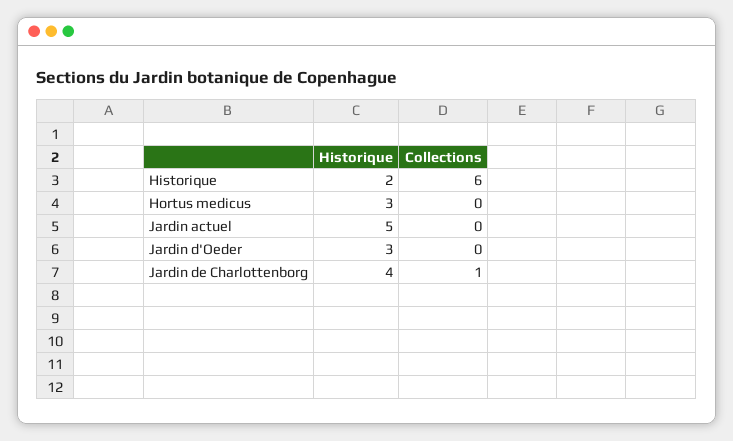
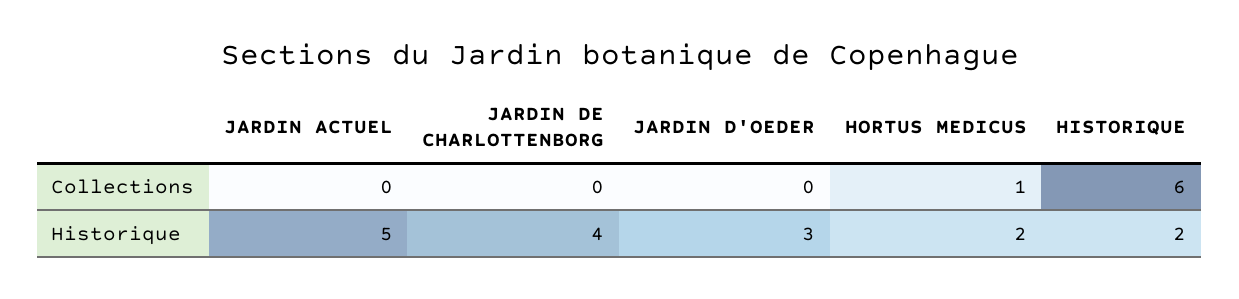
Historique, Hortus medicus: 3 -> 2
Collections, Hortus medicus: 0 -> 1
Collections, Jardin de Charlottenborg: 1 -> 0

